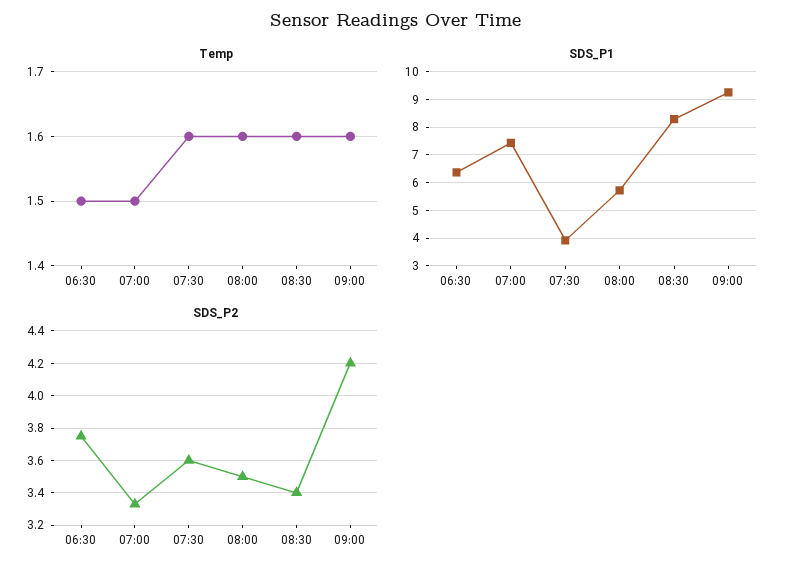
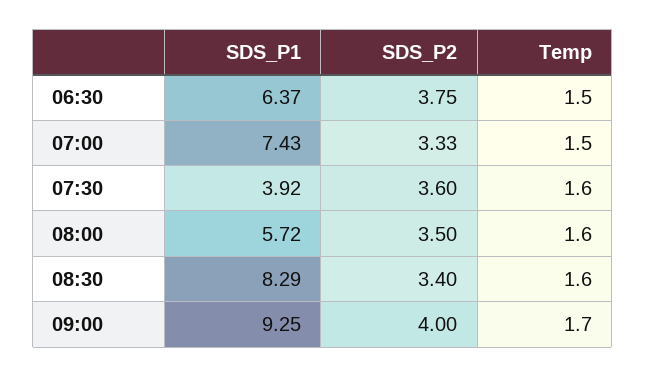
Temp, 09:00: 1.6 -> 1.7
SDS_P2, 09:00: 4.2 -> 4

